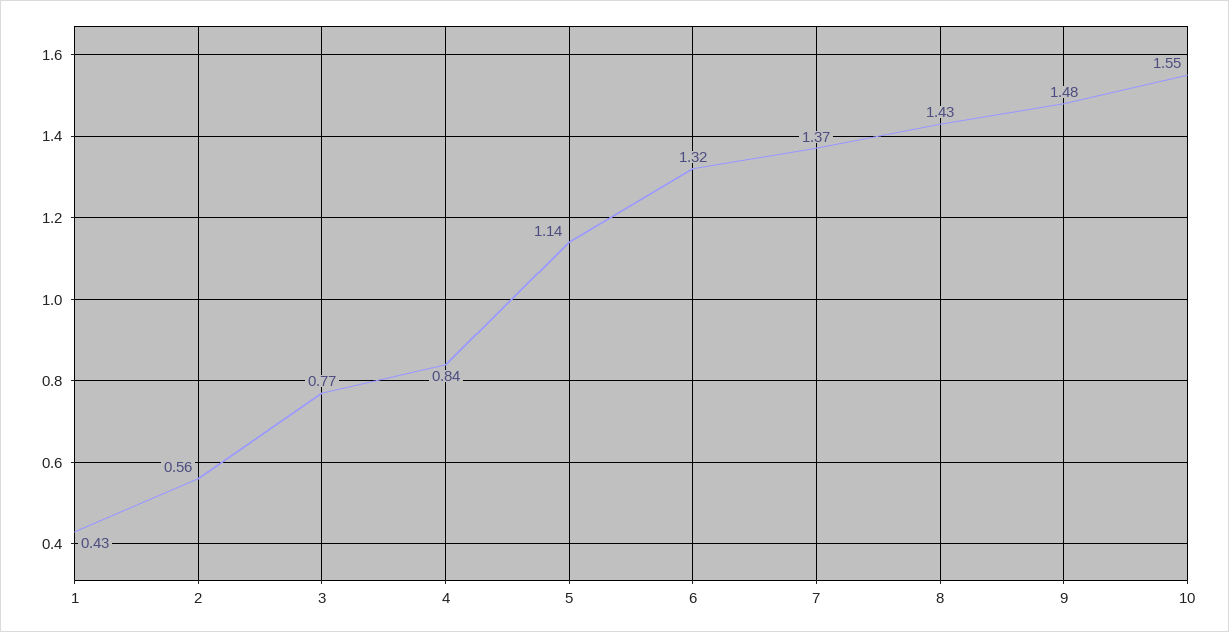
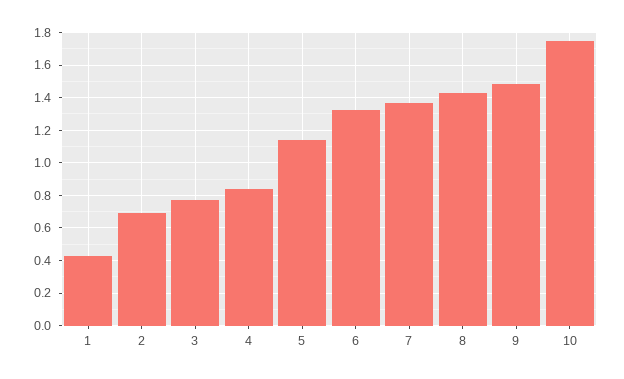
2: 0.56 -> 0.7
10: 1.55 -> 1.75

